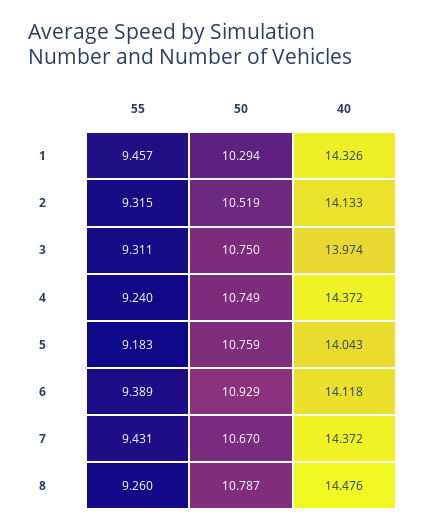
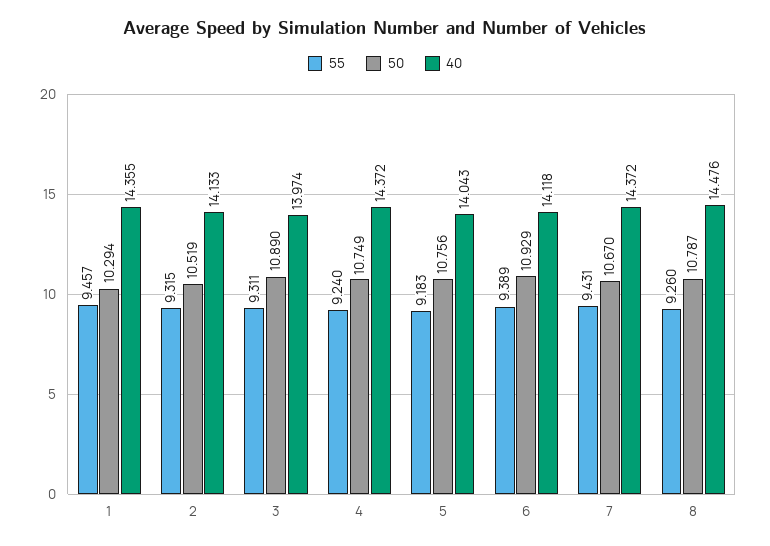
40, 1: 14.326 -> 14.355
50, 3: 10.75 -> 10.89
50, 5: 10.759 -> 10.756

